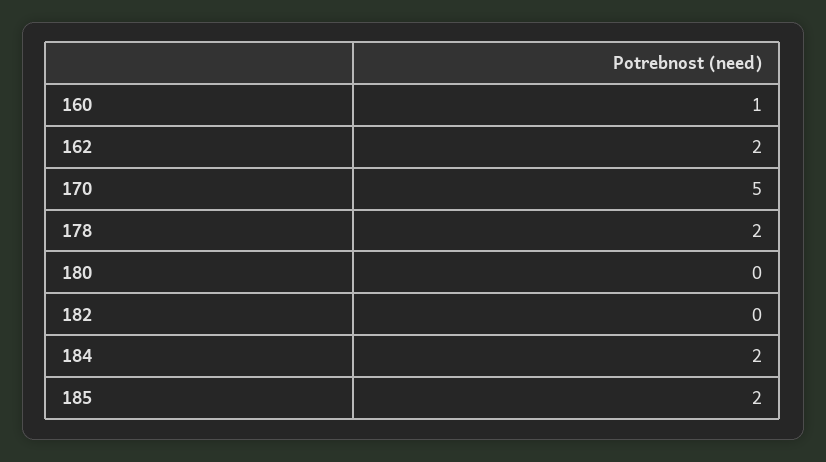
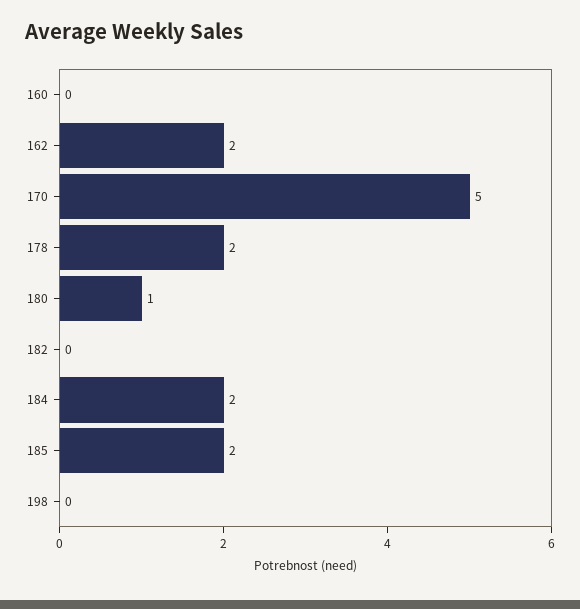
160: 1 -> 0
180: 0 -> 1
198: none -> 0

